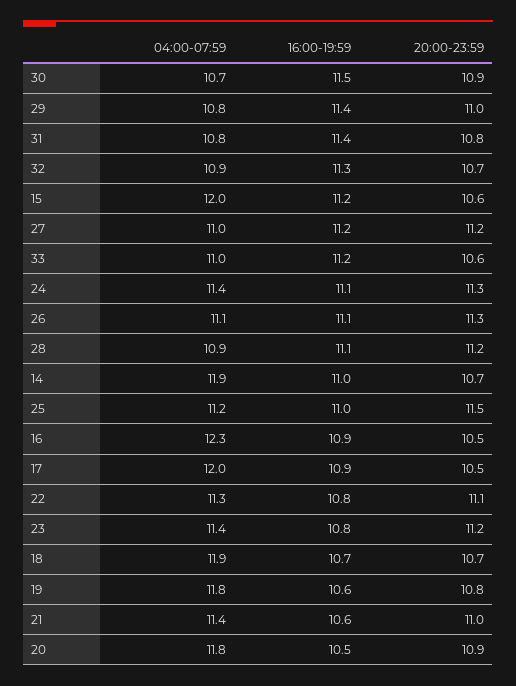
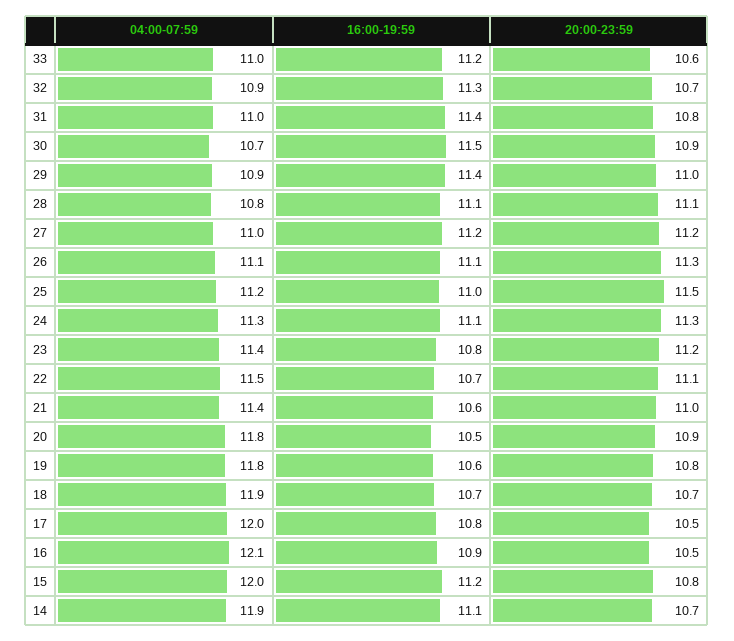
04:00-07:59, 29: 10.8 -> 10.9
04:00-07:59, 31: 10.8 -> 11
20:00-23:59, 15: 10.6 -> 10.8
04:00-07:59, 24: 11.4 -> 11.3
04:00-07:59, 28: 10.9 -> 10.8
20:00-23:59, 28: 11.2 -> 11.1
16:00-19:59, 14: 11 -> 11.1
04:00-07:59, 16: 12.3 -> 12.1
16:00-19:59, 17: 10.9 -> 10.8
04:00-07:59, 22: 11.3 -> 11.5
16:00-19:59, 22: 10.8 -> 10.7

